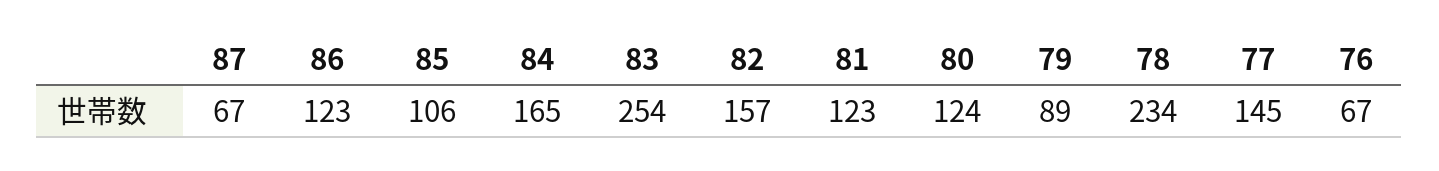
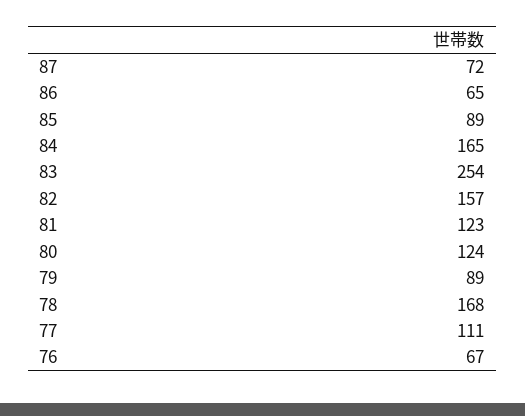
87: 67 -> 72
86: 123 -> 65
85: 106 -> 89
78: 234 -> 168
77: 145 -> 111

